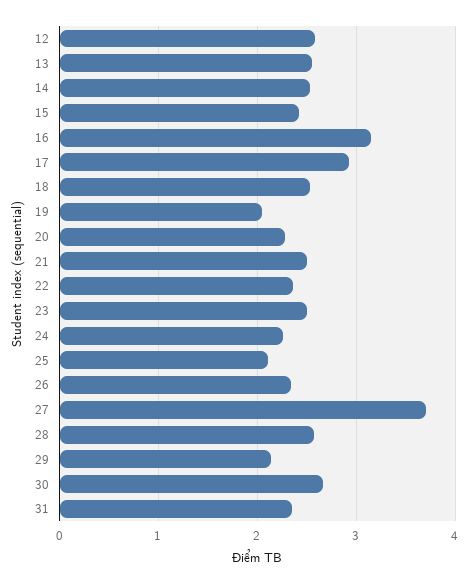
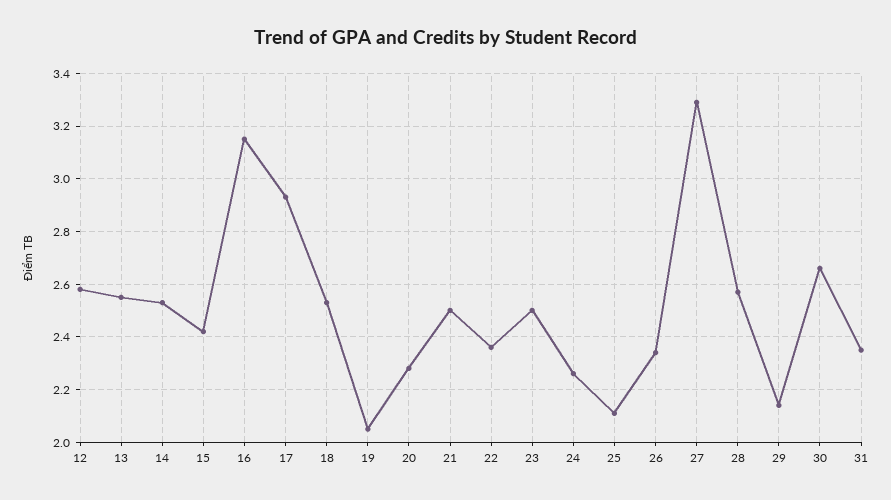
27: 3.7 -> 3.3

